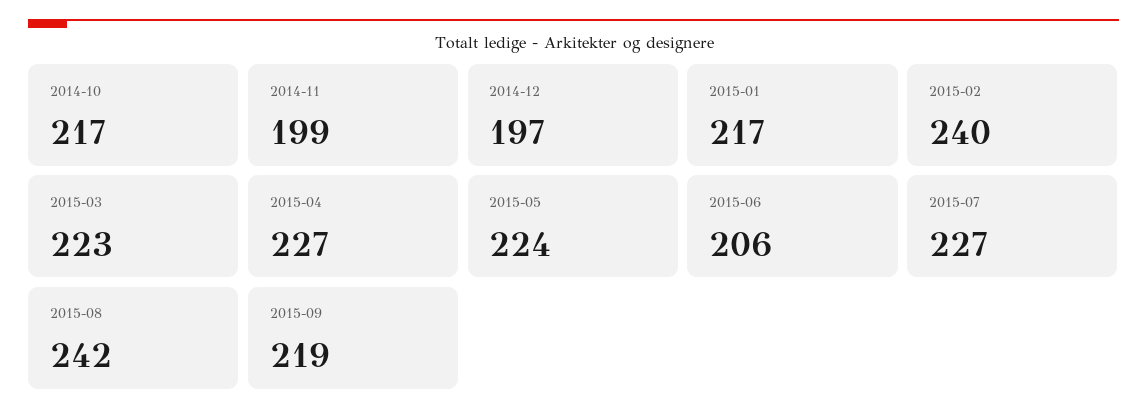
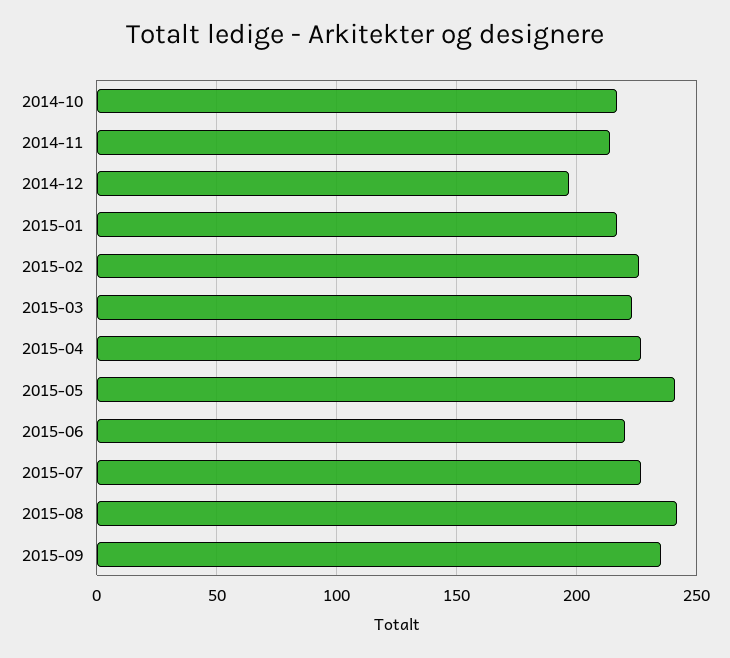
2014-11: 199 -> 215
2015-02: 240 -> 225
2015-05: 224 -> 240
2015-06: 206 -> 220
2015-09: 219 -> 235

